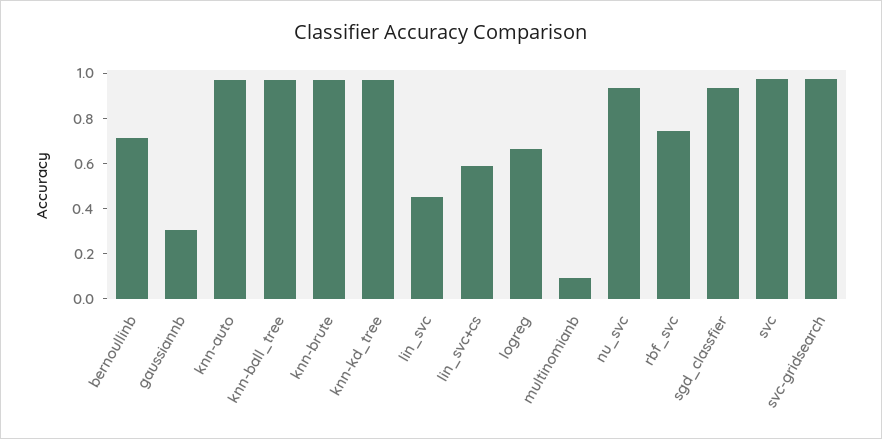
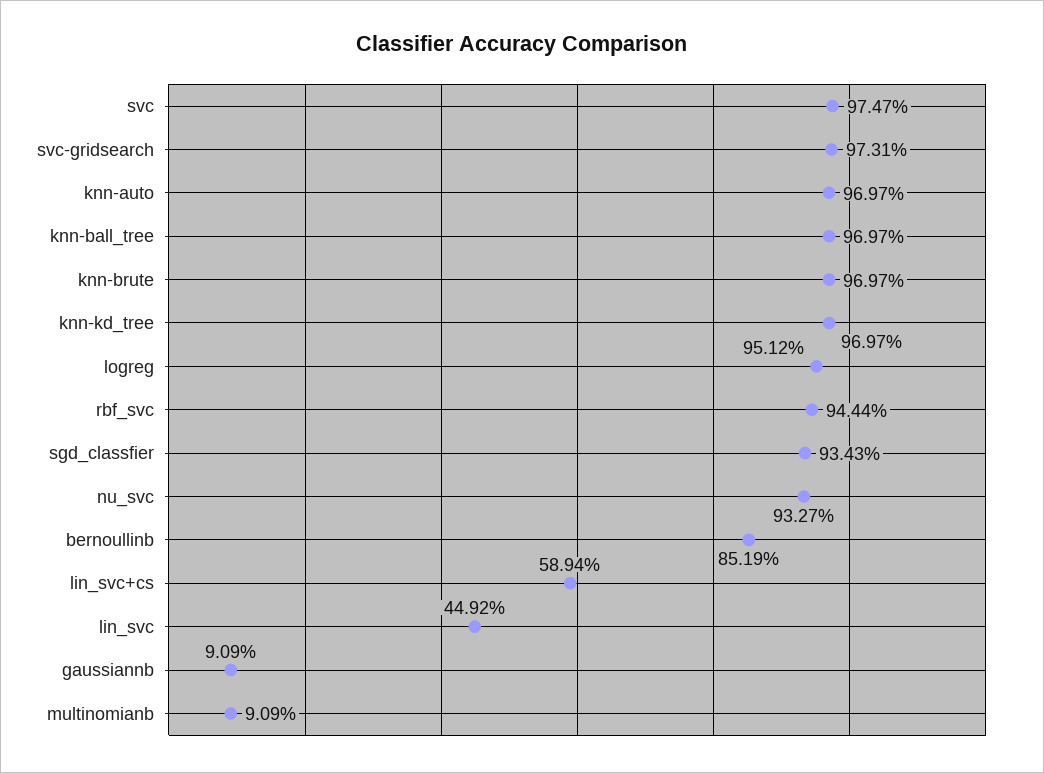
bernoullinb: 0.7 -> 0.8519
gaussiannb: 0.3 -> 0.0909
logreg: 0.65 -> 0.9512
rbf_svc: 0.75 -> 0.9444

